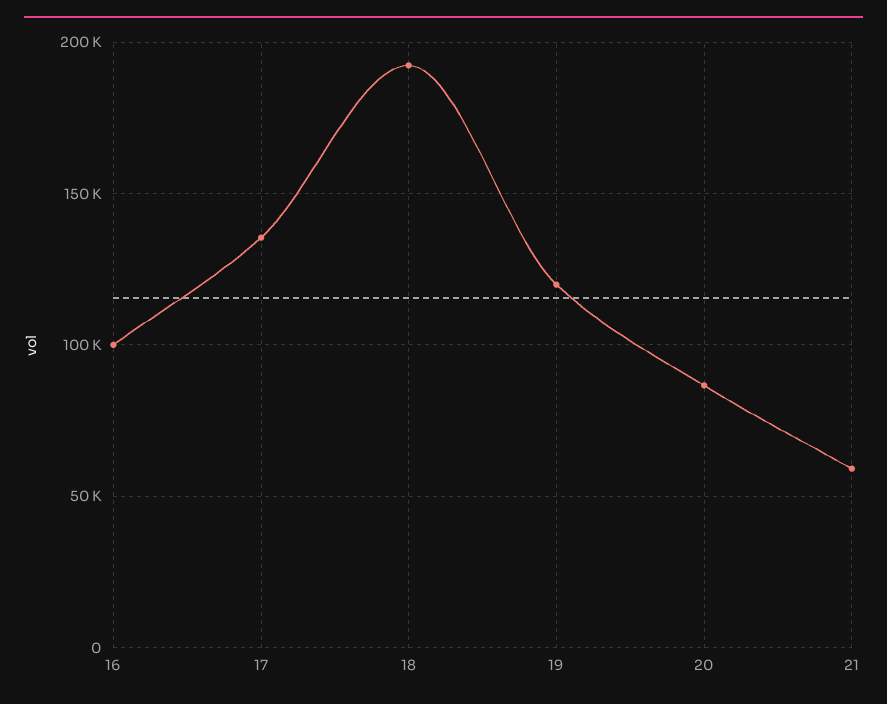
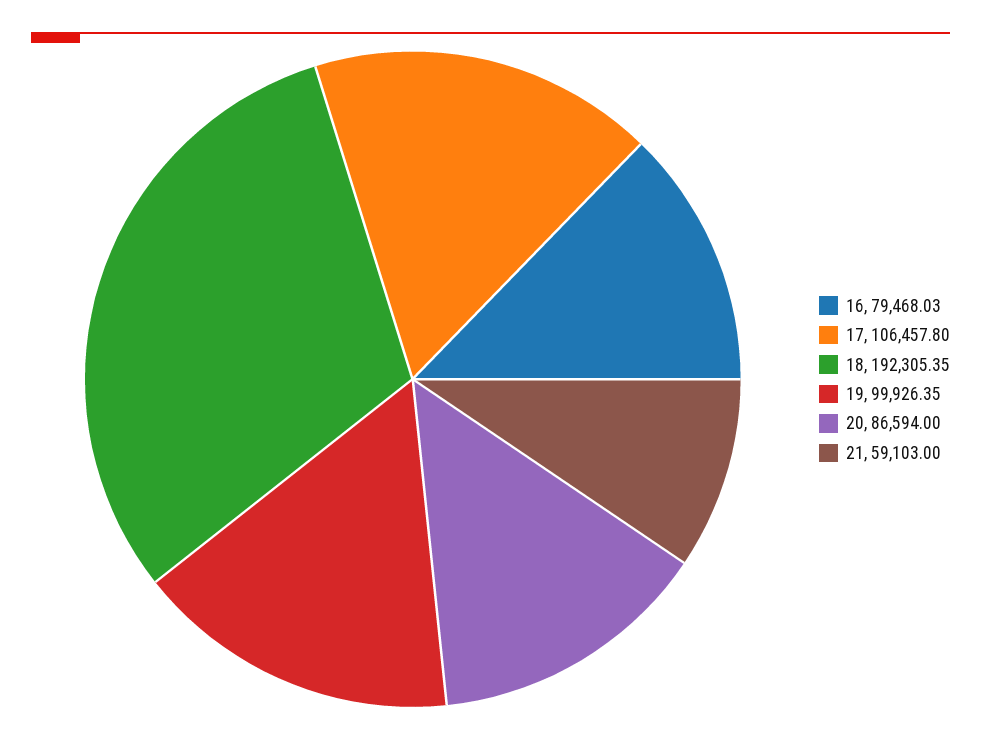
16: 100000 -> 79468.03
17: 135000 -> 106457.8
19: 120000 -> 99926.35

